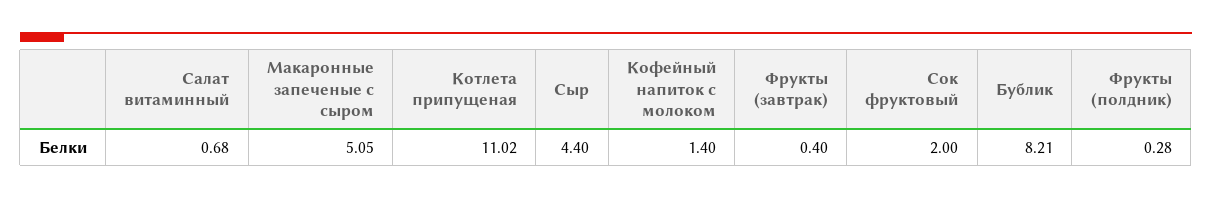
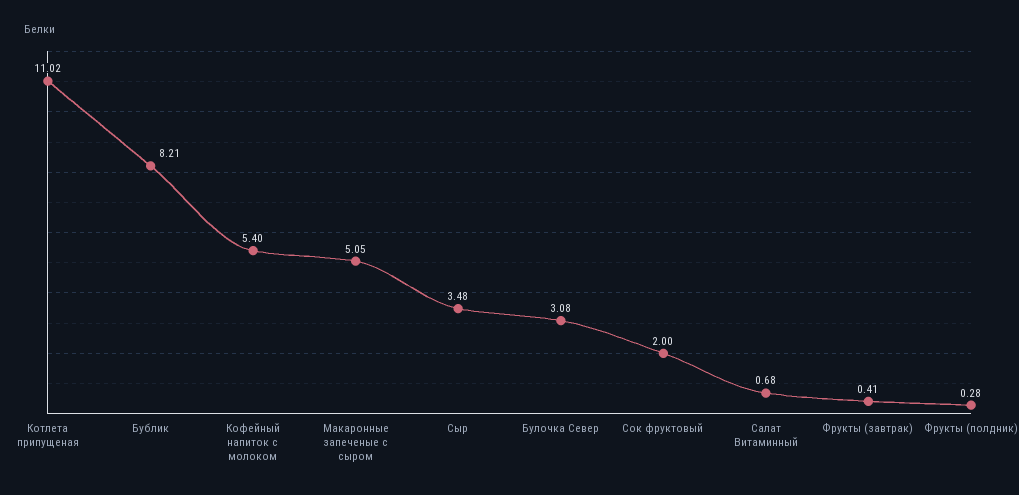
Сыр: 4.4 -> 3.48
Кофейный напиток с молоком: 1.4 -> 5.4
Фрукты (завтрак): 0.4 -> 0.41
Булочка Север: none -> 3.08

